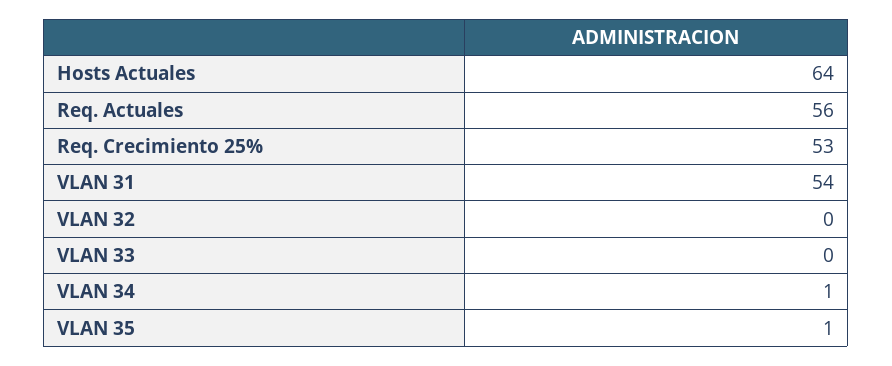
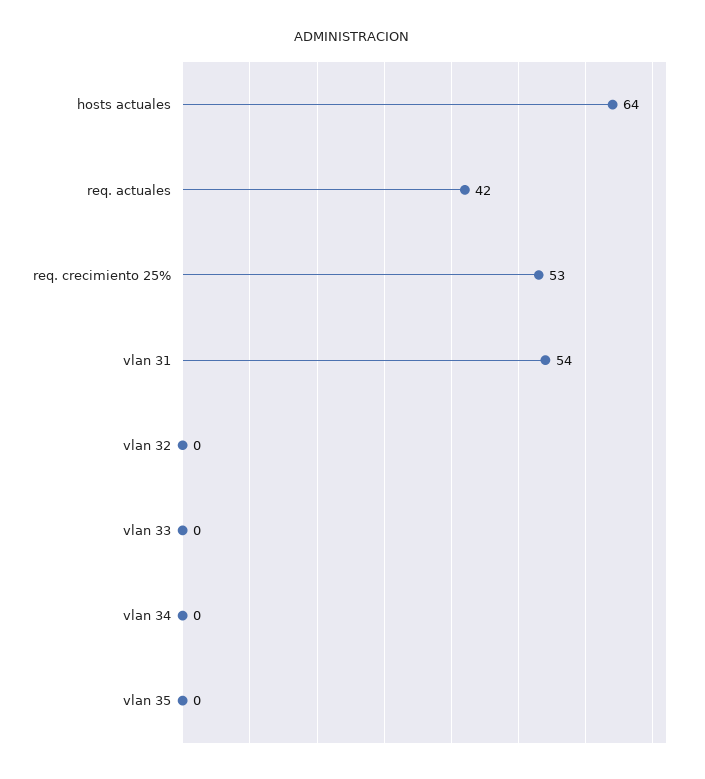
Req. Actuales: 56 -> 42
VLAN 34: 1 -> 0
VLAN 35: 1 -> 0

